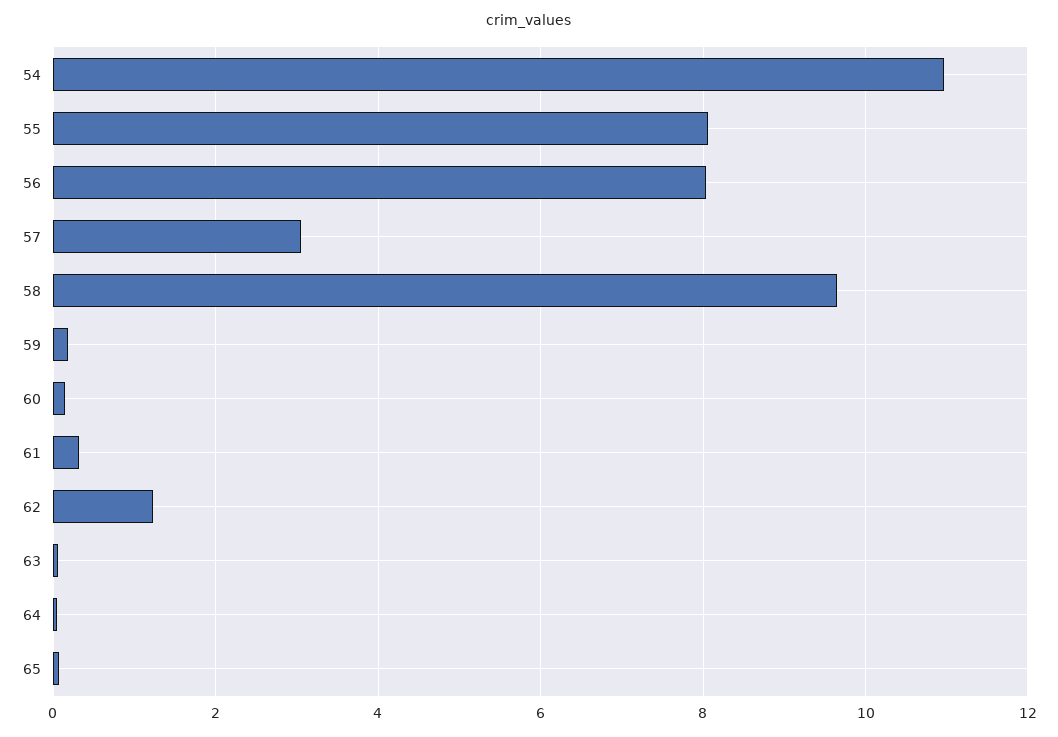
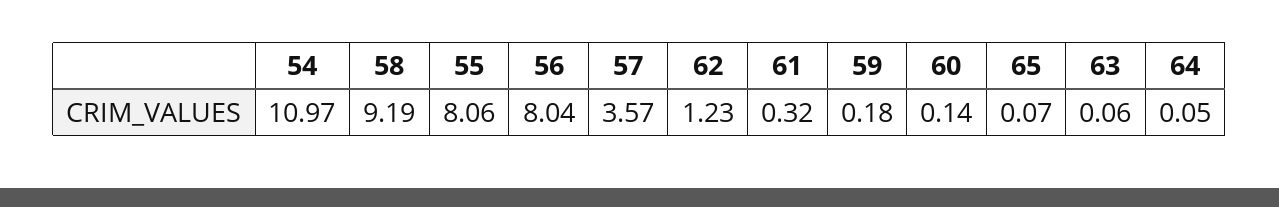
57: 3 -> 3.57
58: 9.6 -> 9.19

